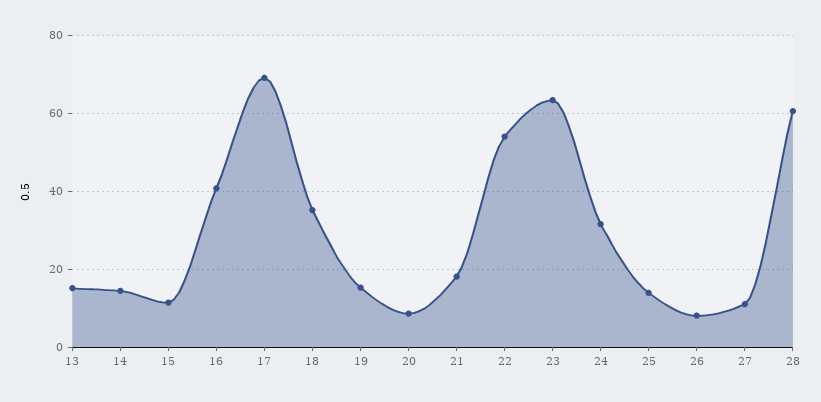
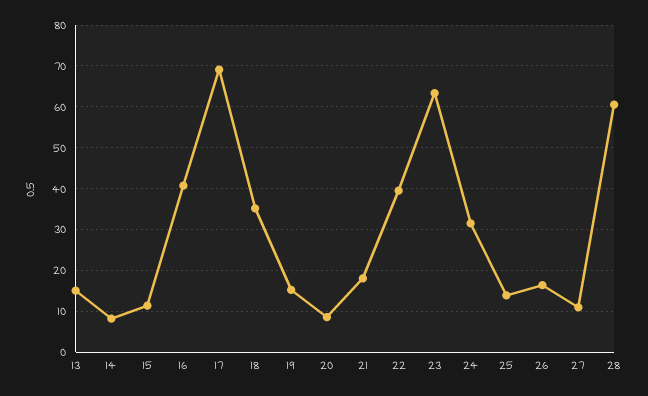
14: 14 -> 8
22: 54 -> 40
26: 8 -> 16

